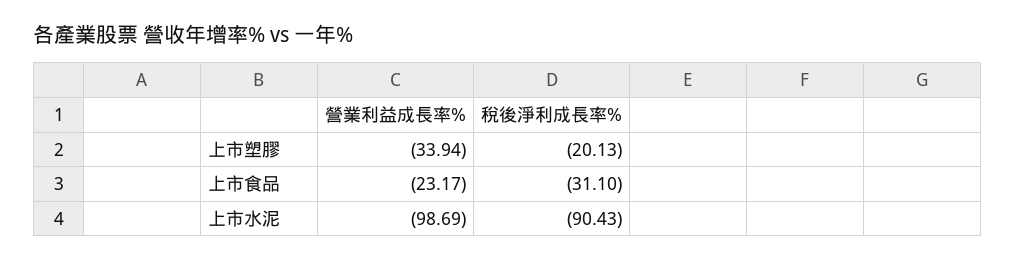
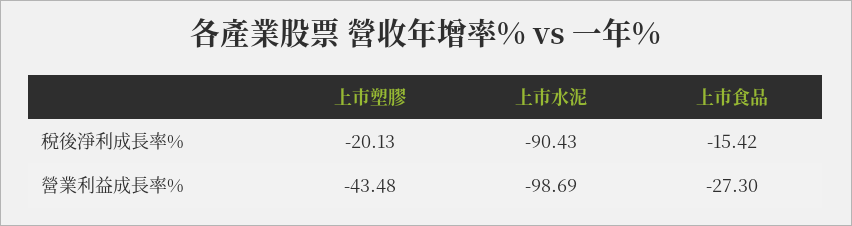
營業利益成長率%, 上市塑膠: -33.94 -> -43.48
營業利益成長率%, 上市食品: -23.17 -> -27.3
稅後淨利成長率%, 上市食品: -31.1 -> -15.42

